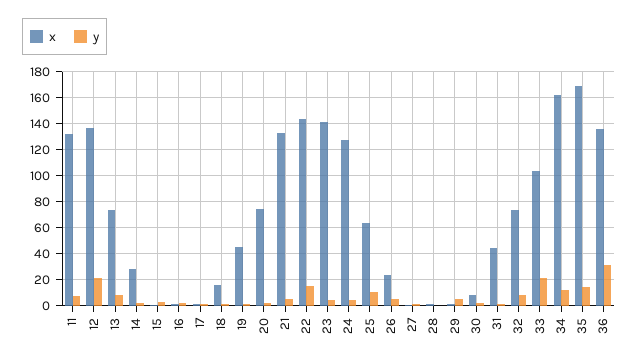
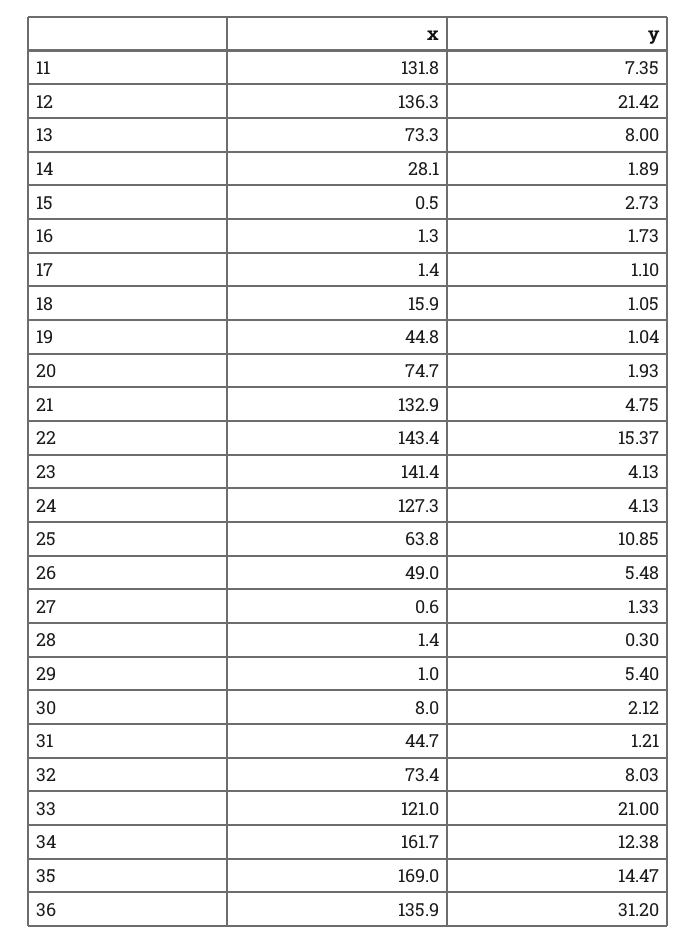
x, 26: 25 -> 49
x, 33: 105 -> 121

